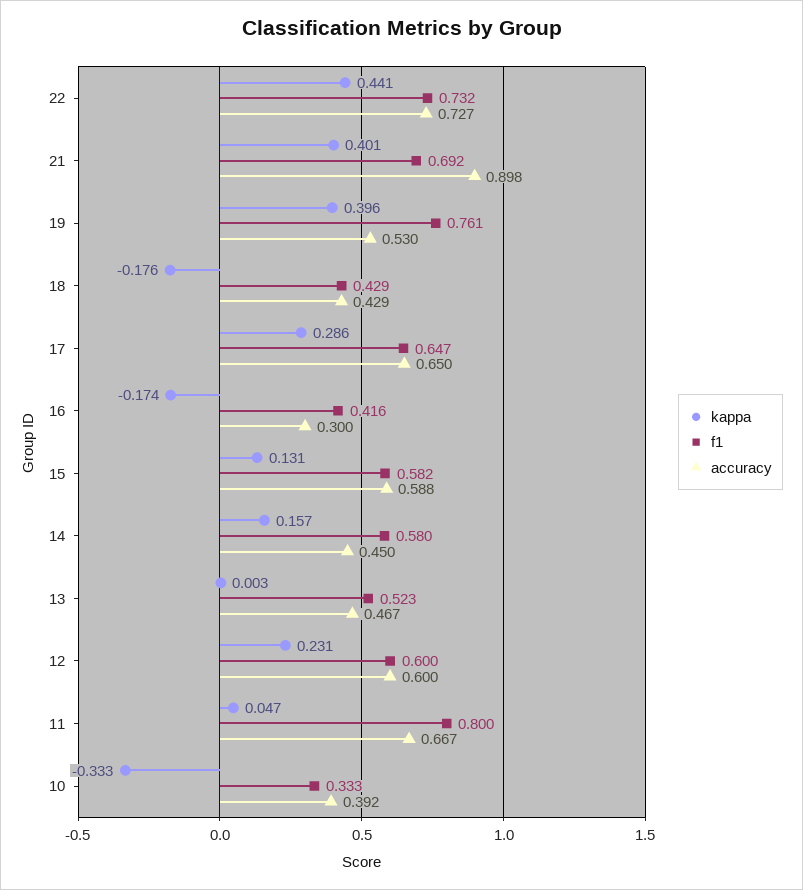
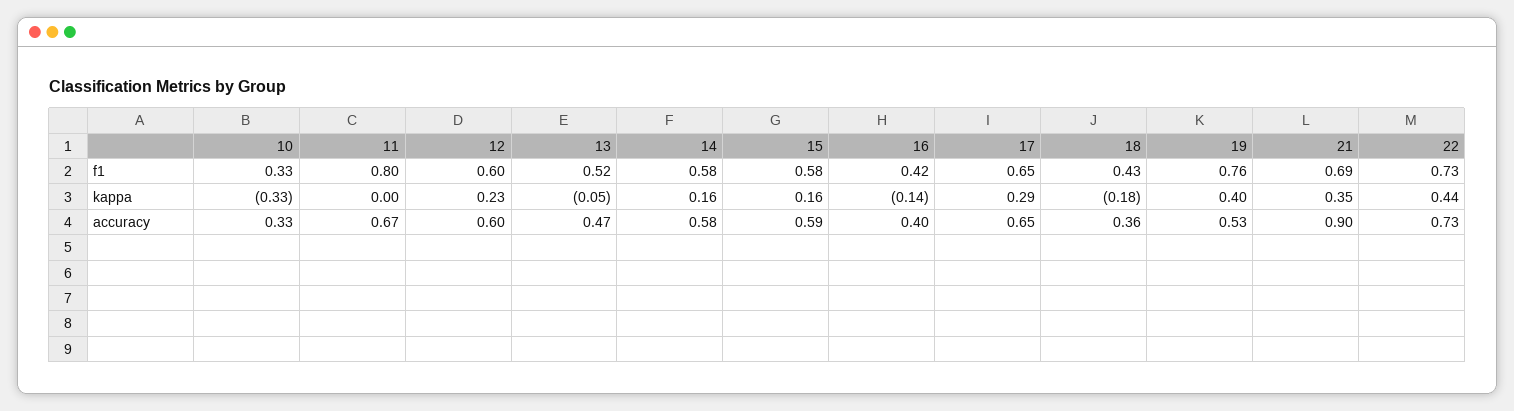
kappa, 21: 0.401 -> 0.35
accuracy, 18: 0.429 -> 0.36
kappa, 16: -0.174 -> -0.14
accuracy, 16: 0.3 -> 0.4
kappa, 15: 0.131 -> 0.16
accuracy, 14: 0.45 -> 0.58
kappa, 13: 0.003 -> -0.05
kappa, 11: 0.047 -> 0
accuracy, 10: 0.392 -> 0.33

